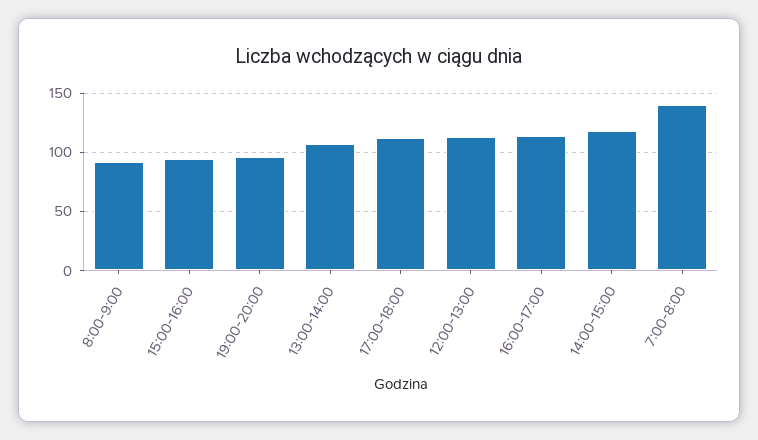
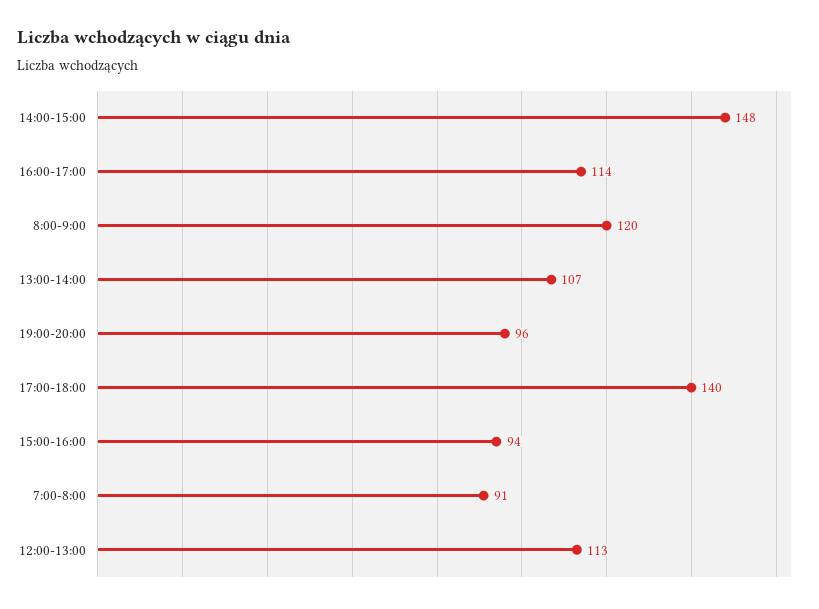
8:00-9:00: 90 -> 120
17:00-18:00: 110 -> 140
14:00-15:00: 120 -> 148
7:00-8:00: 140 -> 91

